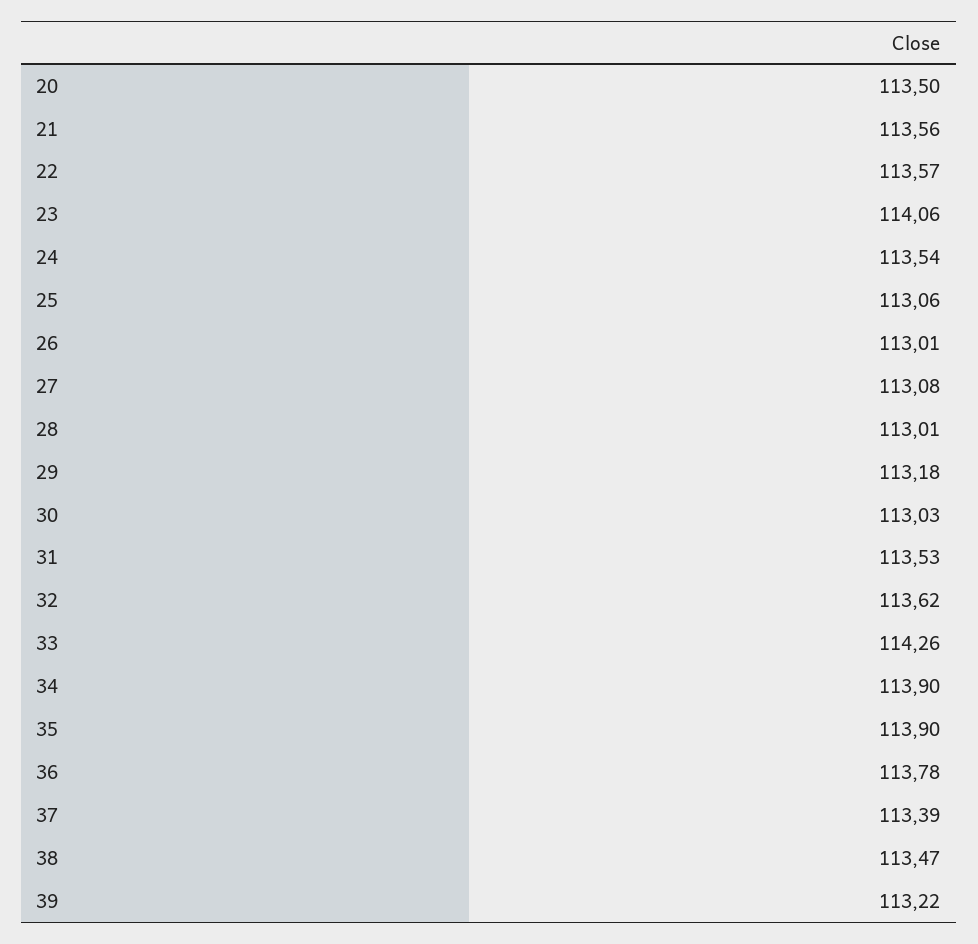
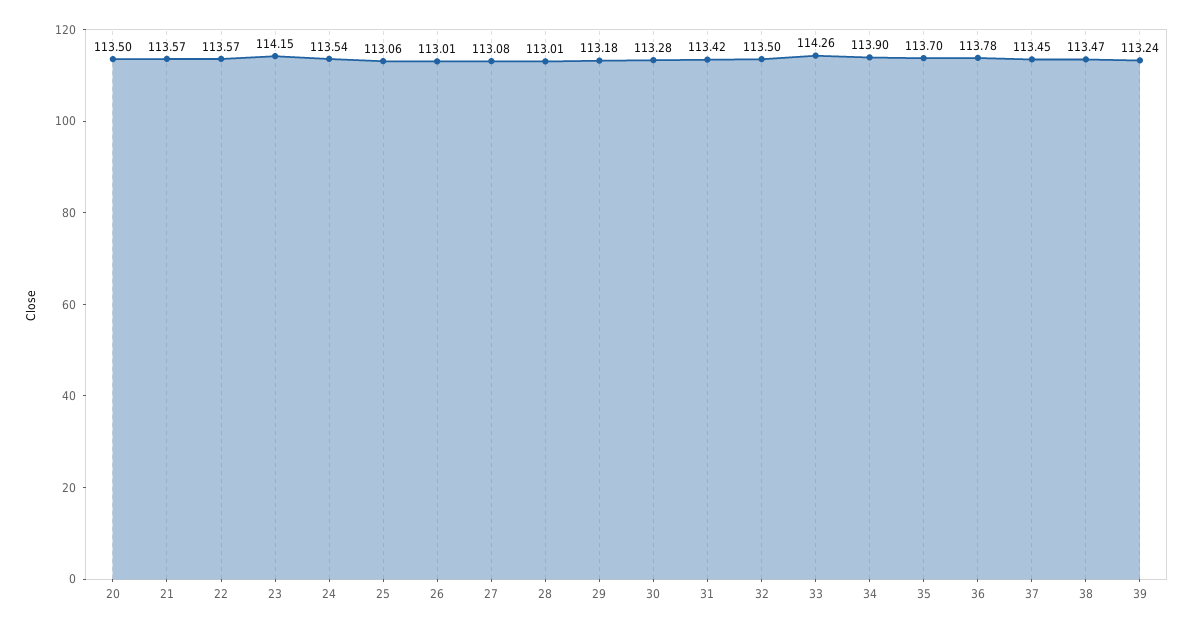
21: 113.56 -> 113.57
23: 114.06 -> 114.15
30: 113.03 -> 113.28
31: 113.53 -> 113.42
32: 113.62 -> 113.5
35: 113.9 -> 113.7
37: 113.39 -> 113.45
39: 113.22 -> 113.24

